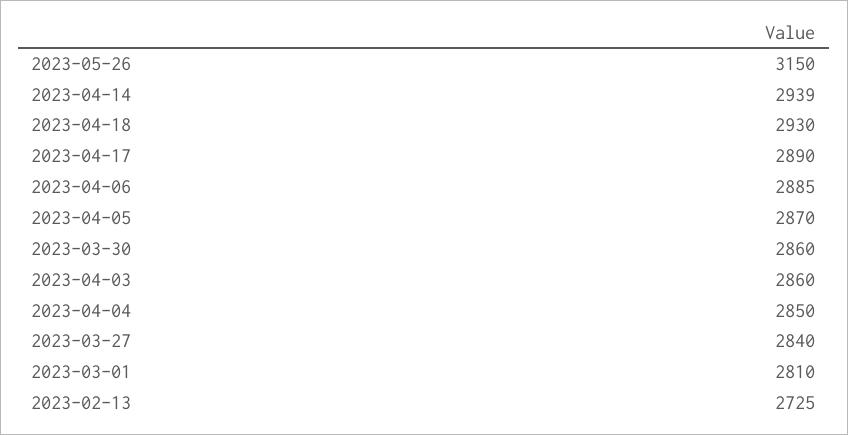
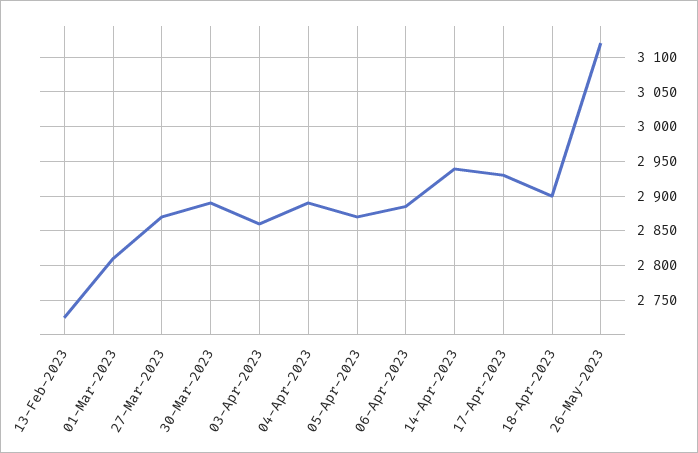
2023-05-26: 3150 -> 3120
2023-04-18: 2930 -> 2900
2023-04-17: 2890 -> 2930
2023-03-30: 2860 -> 2890
2023-04-04: 2850 -> 2890
2023-03-27: 2840 -> 2870

